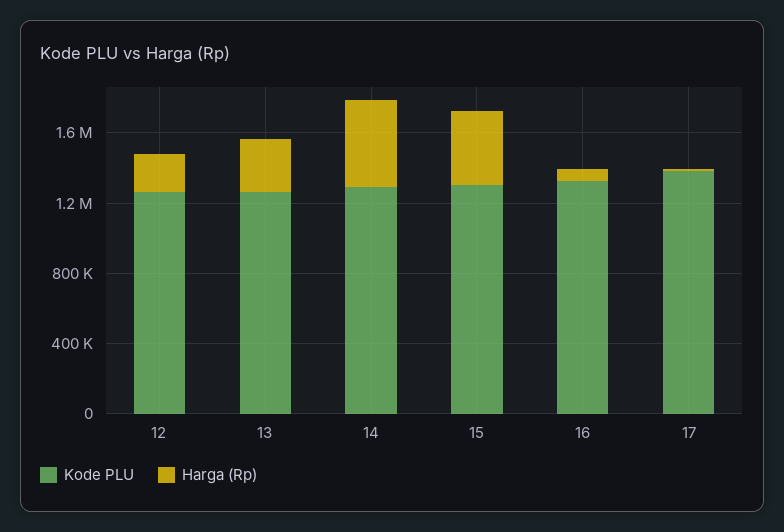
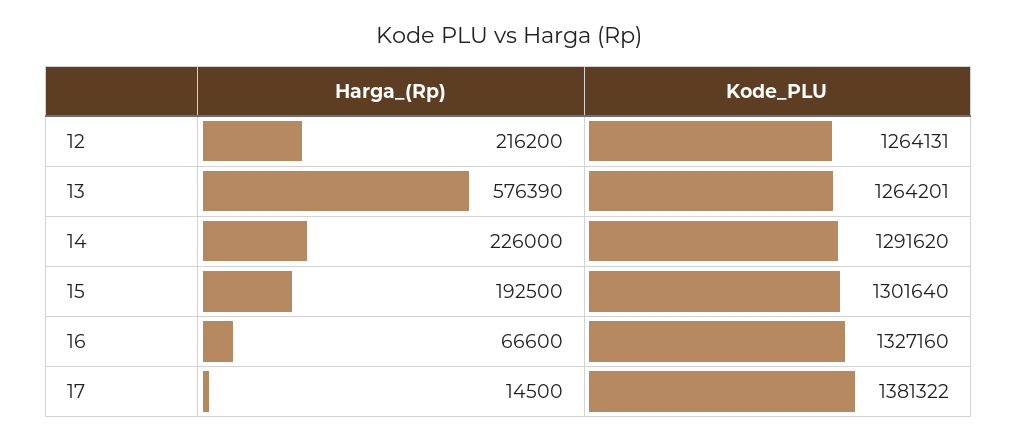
Harga (Rp), 13: 300000 -> 576390
Harga (Rp), 14: 500000 -> 226000
Harga (Rp), 15: 400000 -> 192500

